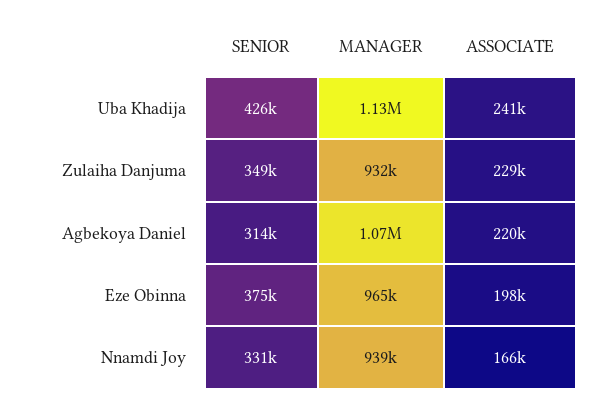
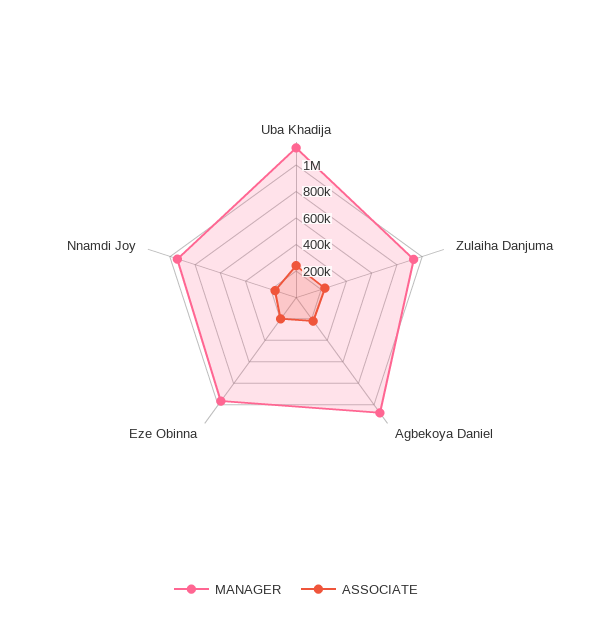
SENIOR, Uba Khadija: 426000 -> none
SENIOR, Zulaiha Danjuma: 349000 -> none
SENIOR, Agbekoya Daniel: 314000 -> none
SENIOR, Eze Obinna: 375000 -> none
SENIOR, Nnamdi Joy: 331000 -> none

